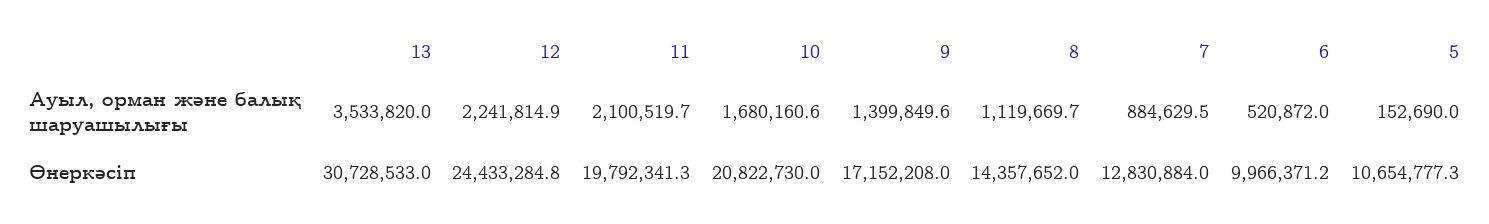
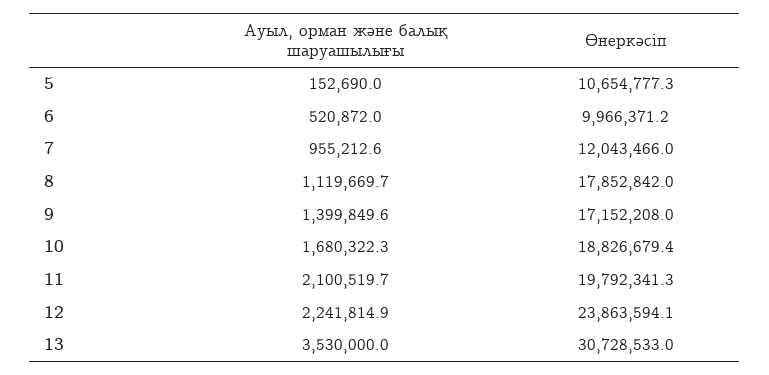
13, Ауыл, орман және балық шаруашылығы: 3533820 -> 3530000
10, Ауыл, орман және балық шаруашылығы: 1680160.6 -> 1680322.3
7, Ауыл, орман және балық шаруашылығы: 884629.5 -> 955212.6
12, Өнеркәсіп: 24433284.8 -> 23863594.1
10, Өнеркәсіп: 20822730 -> 18826679.4
8, Өнеркәсіп: 14357652 -> 17852842
7, Өнеркәсіп: 12830884 -> 12043466

